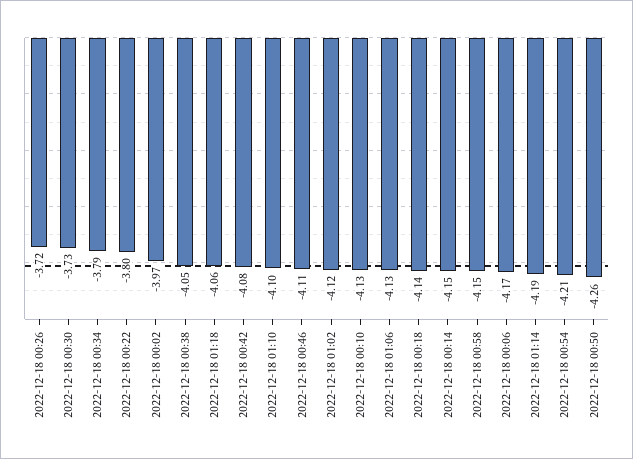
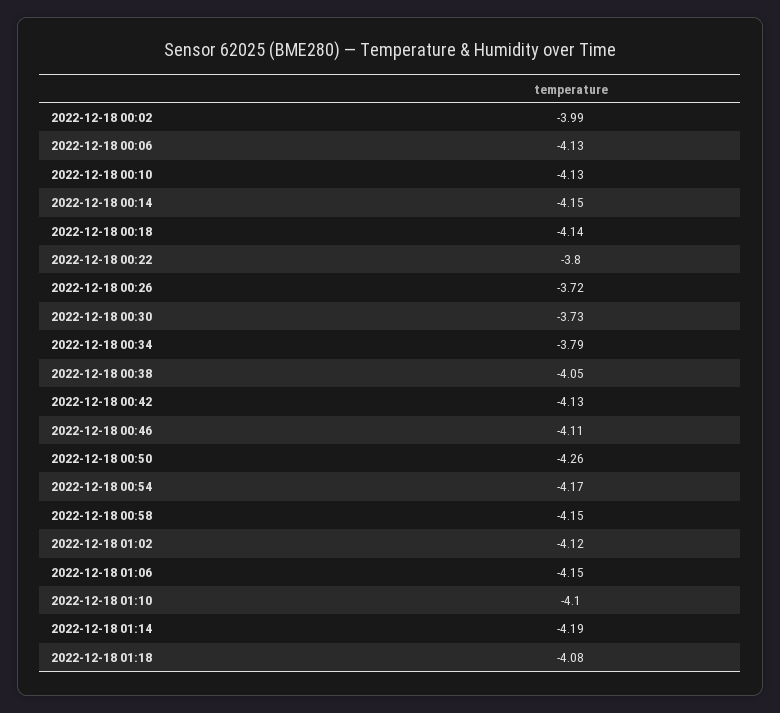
2022-12-18 00:02: -3.97 -> -3.99
2022-12-18 01:18: -4.06 -> -4.08
2022-12-18 00:42: -4.08 -> -4.13
2022-12-18 01:06: -4.13 -> -4.15
2022-12-18 00:06: -4.17 -> -4.13
2022-12-18 00:54: -4.21 -> -4.17

